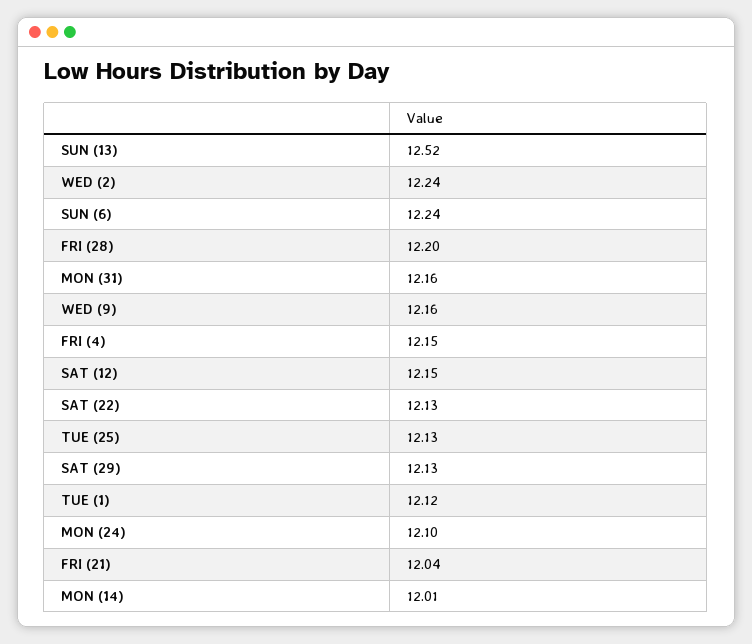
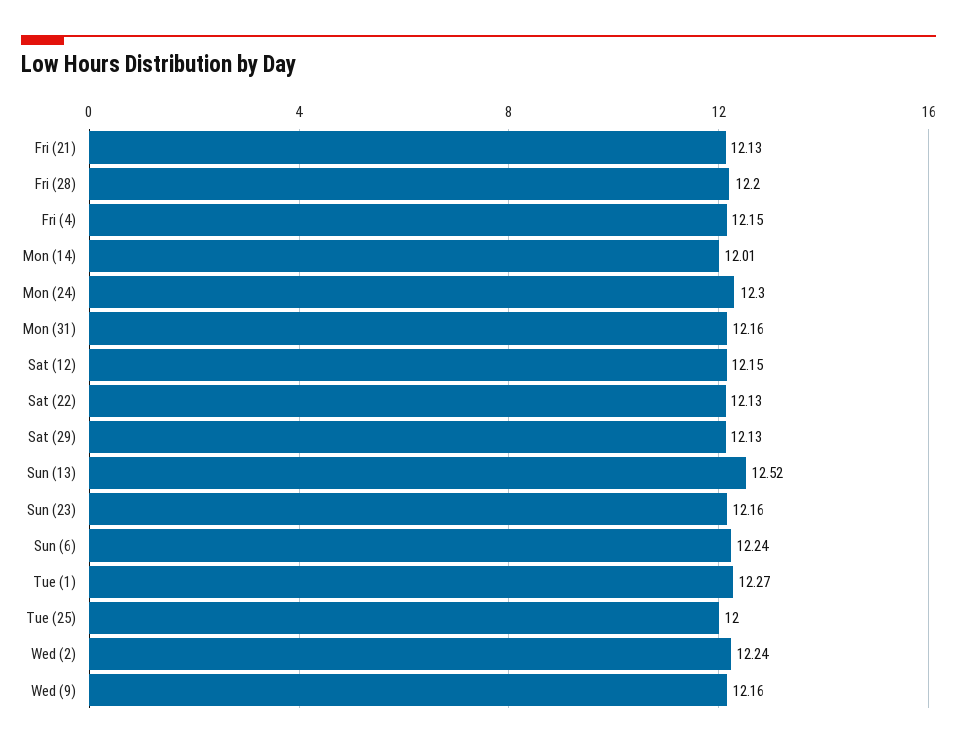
TUE (25): 12.13 -> 12
TUE (1): 12.12 -> 12.27
MON (24): 12.1 -> 12.3
FRI (21): 12.04 -> 12.13
Sun (23): none -> 12.16

